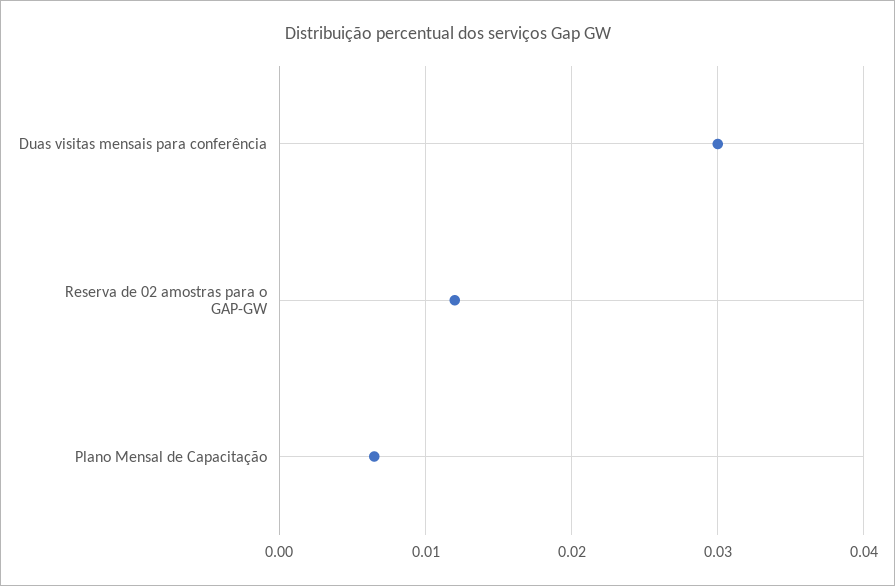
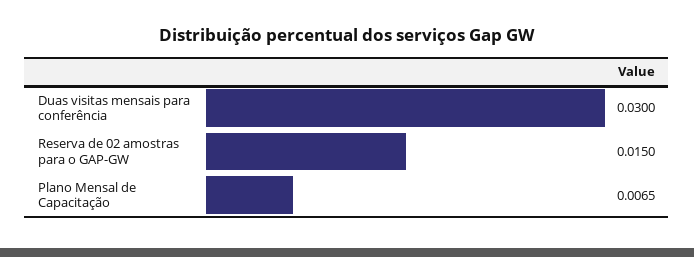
Reserva de 02 amostras para o GAP-GW: 0.012 -> 0.015

